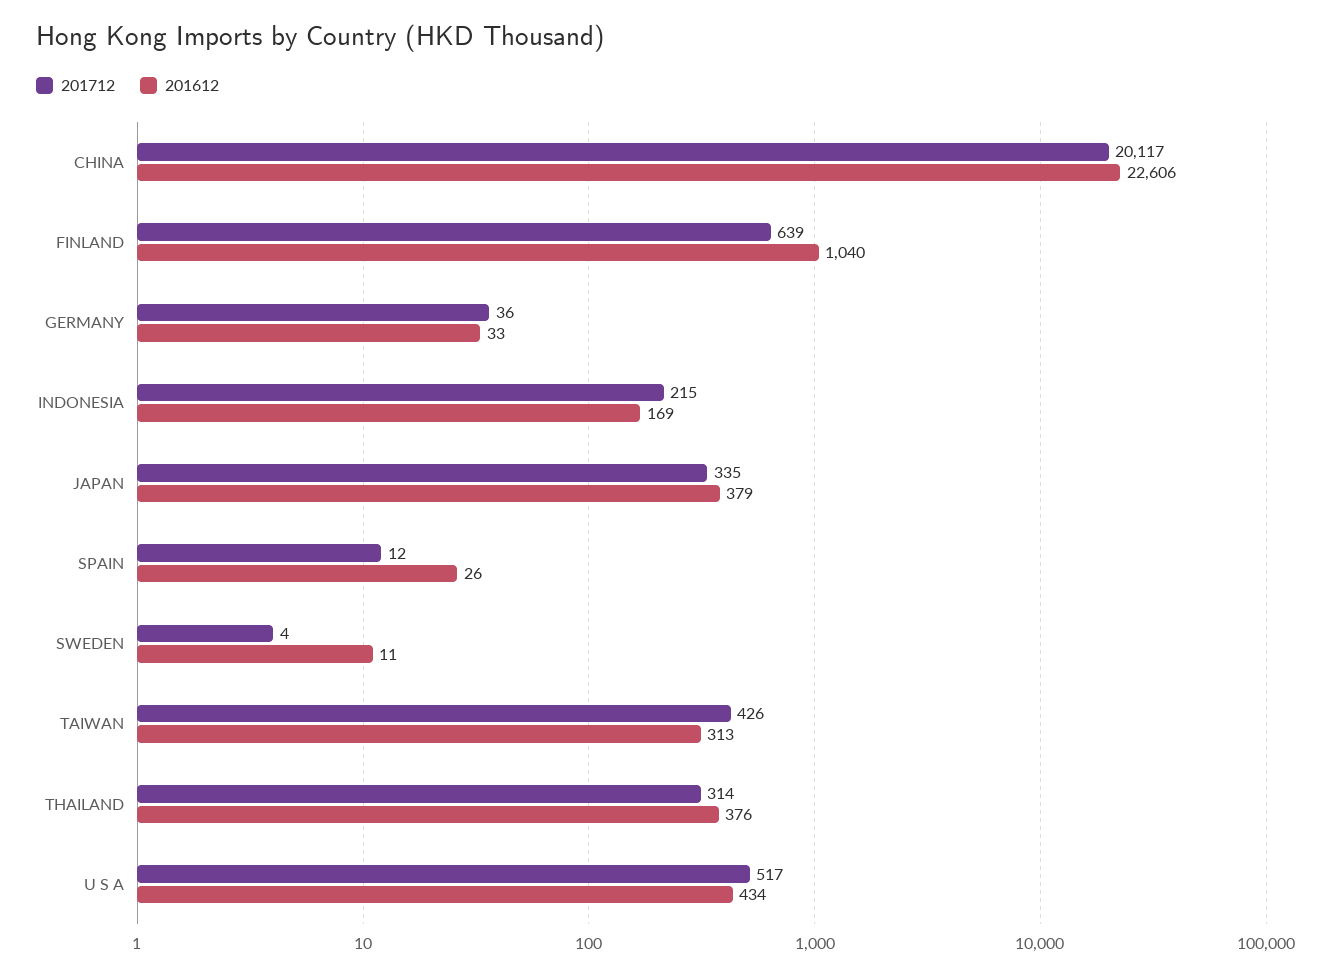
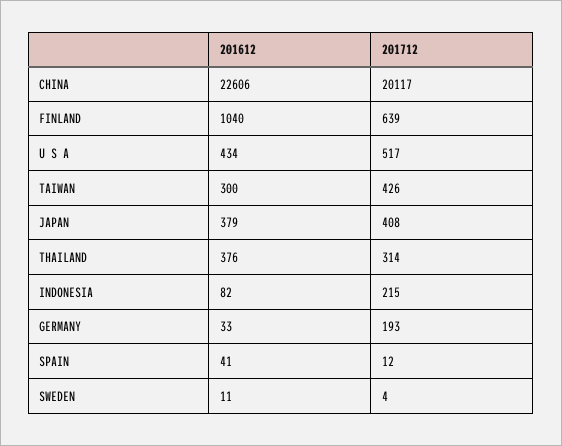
201712, GERMANY: 36 -> 193
201612, INDONESIA: 169 -> 82
201712, JAPAN: 335 -> 408
201612, SPAIN: 26 -> 41
201612, TAIWAN: 313 -> 300

